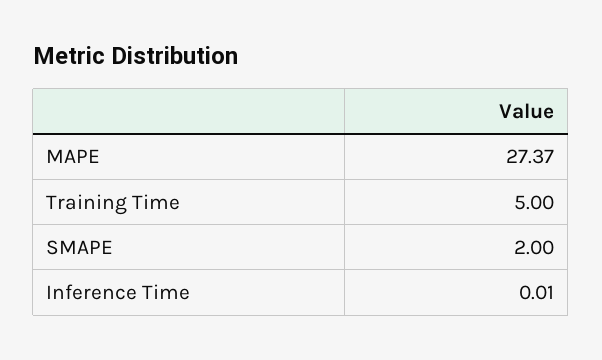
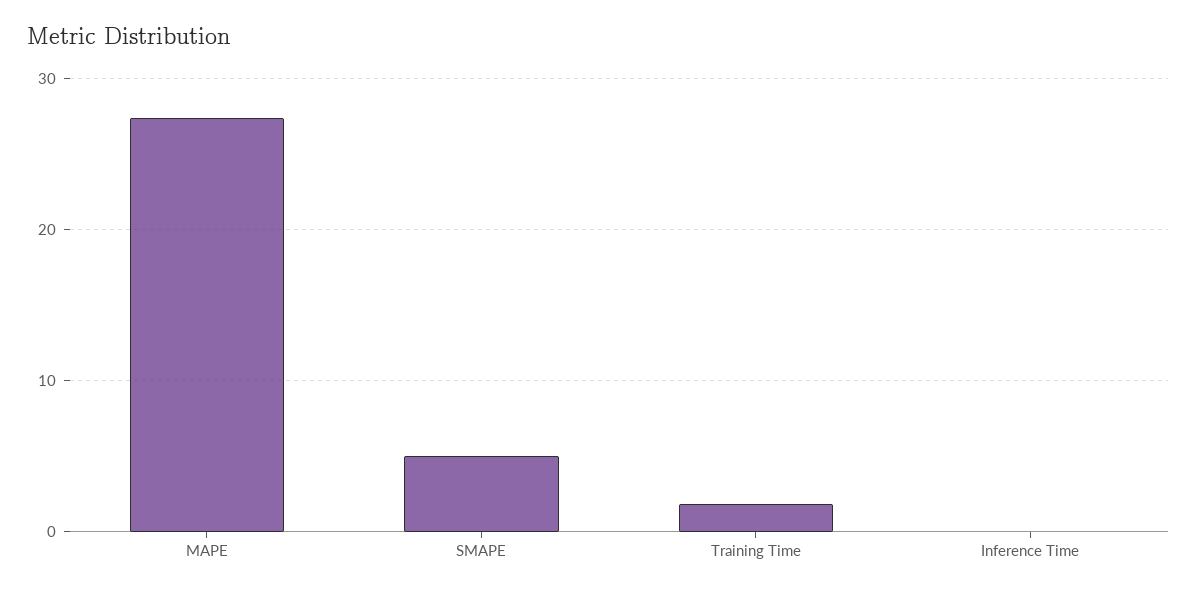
Training Time: 5 -> 2
SMAPE: 2 -> 5

